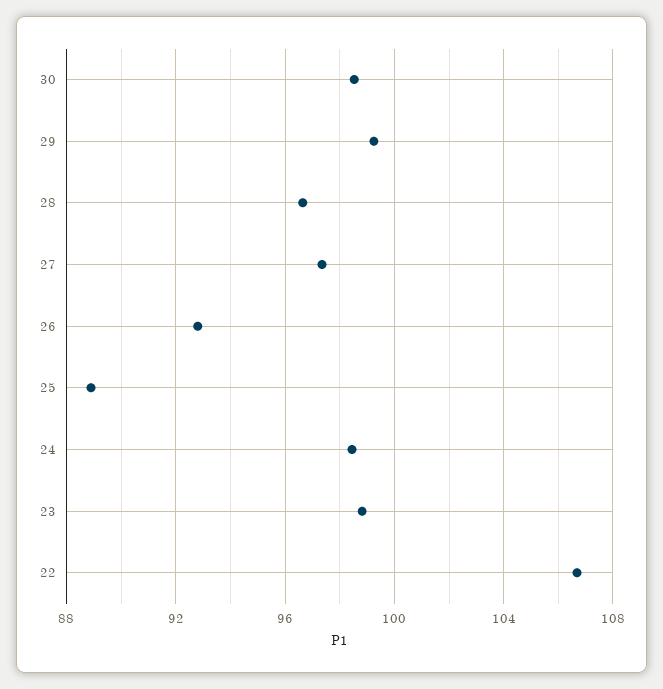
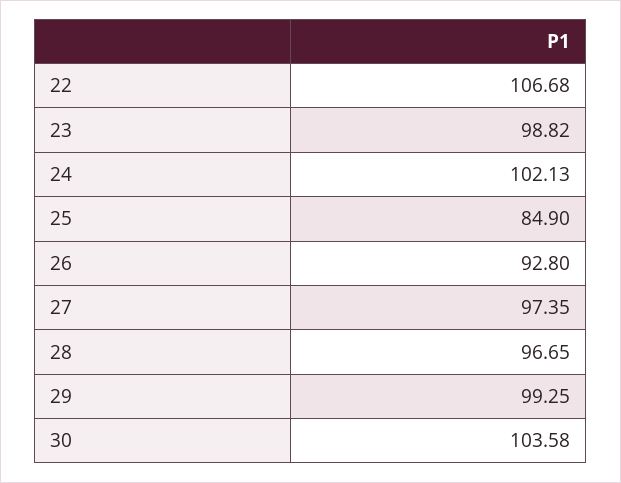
30: 98.5 -> 103.58
25: 89 -> 84.9
24: 98.5 -> 102.13

